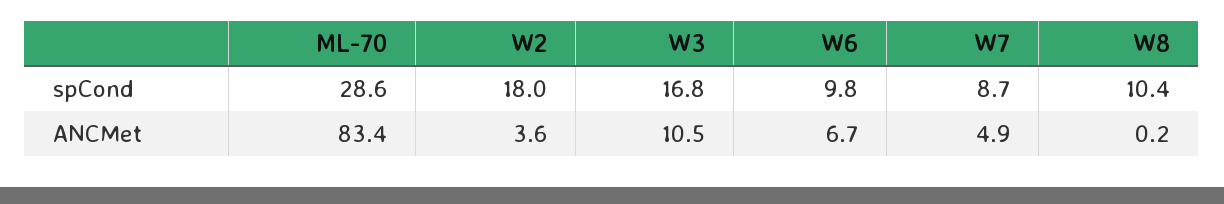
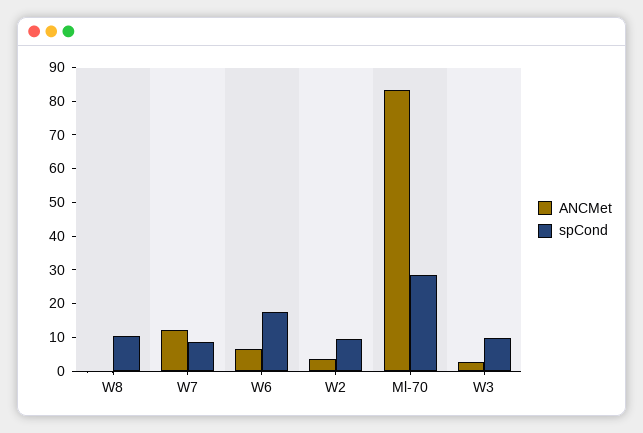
spCond, W2: 18 -> 10
spCond, W3: 16.8 -> 10
spCond, W6: 9.8 -> 17.5
ANCMet, W3: 10.5 -> 2.5
ANCMet, W7: 4.9 -> 12.5

